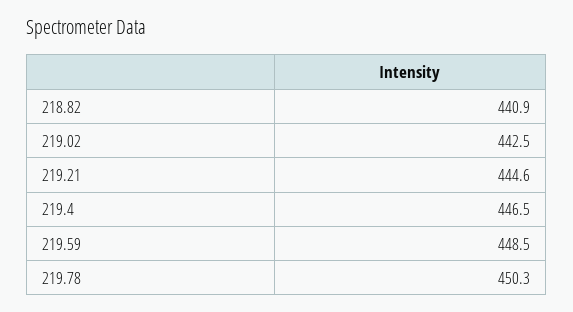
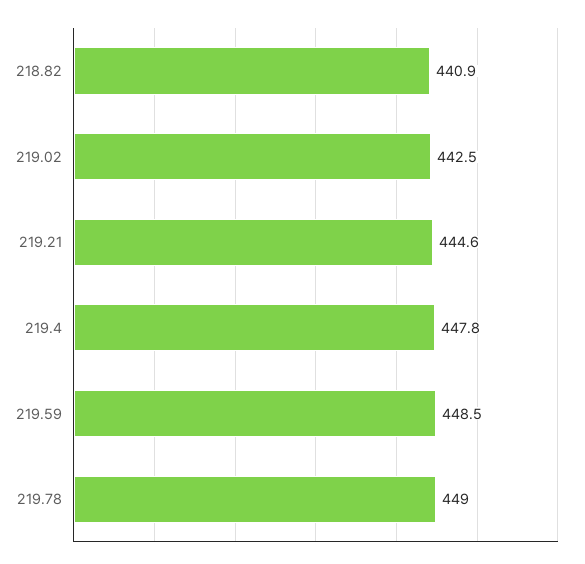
219.4: 446.5 -> 447.8
219.78: 450.3 -> 449

